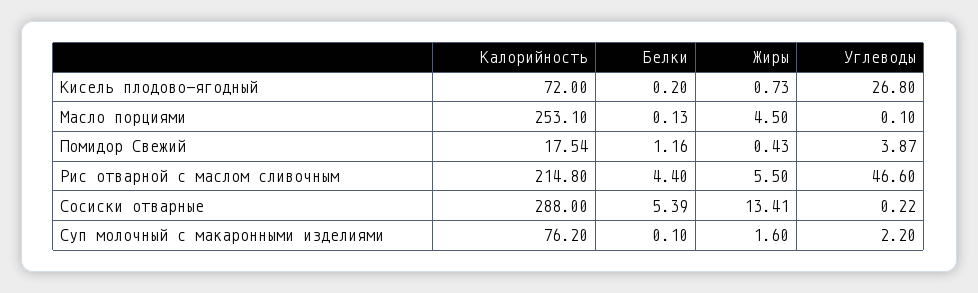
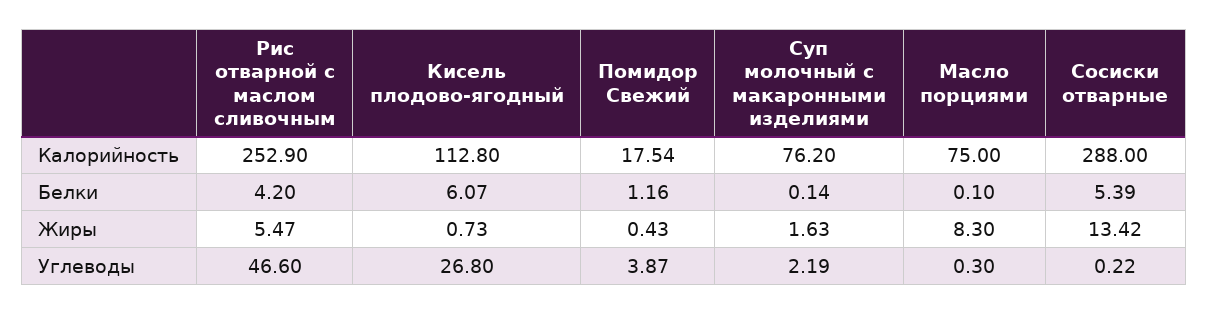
Калорийность, Кисель плодово-ягодный: 72 -> 112.8
Белки, Кисель плодово-ягодный: 0.2 -> 6.07
Калорийность, Масло порциями: 253.1 -> 75
Белки, Масло порциями: 0.13 -> 0.1
Жиры, Масло порциями: 4.5 -> 8.3
Углеводы, Масло порциями: 0.1 -> 0.3
Калорийность, Рис отварной с маслом сливочным: 214.8 -> 252.9
Белки, Рис отварной с маслом сливочным: 4.4 -> 4.2
Жиры, Рис отварной с маслом сливочным: 5.5 -> 5.47
Жиры, Сосиски отварные: 13.41 -> 13.42
Белки, Суп молочный с макаронными изделиями: 0.1 -> 0.14
Жиры, Суп молочный с макаронными изделиями: 1.6 -> 1.63
Углеводы, Суп молочный с макаронными изделиями: 2.2 -> 2.19

